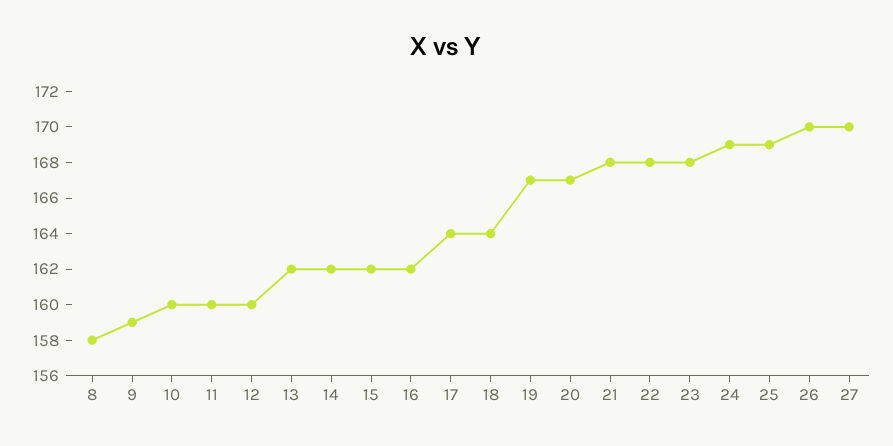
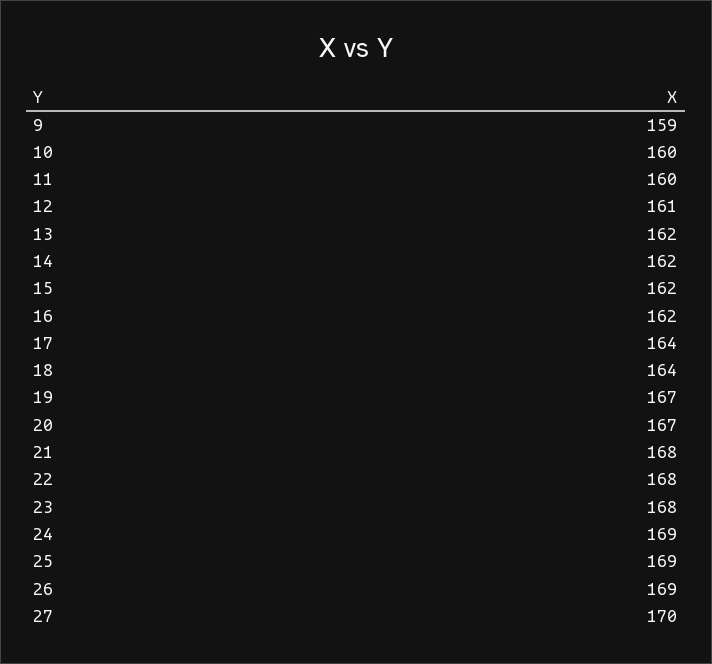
8: 158 -> none
12: 160 -> 161
26: 170 -> 169

